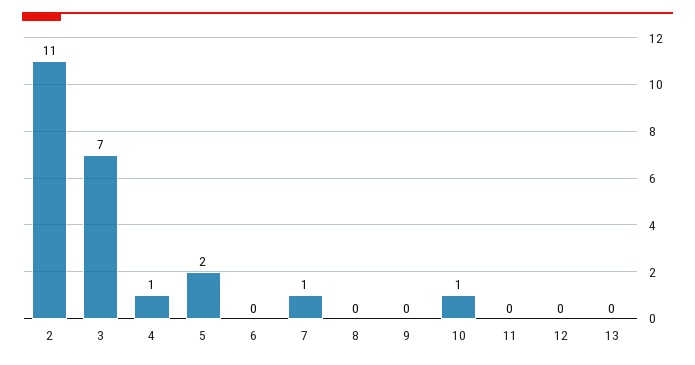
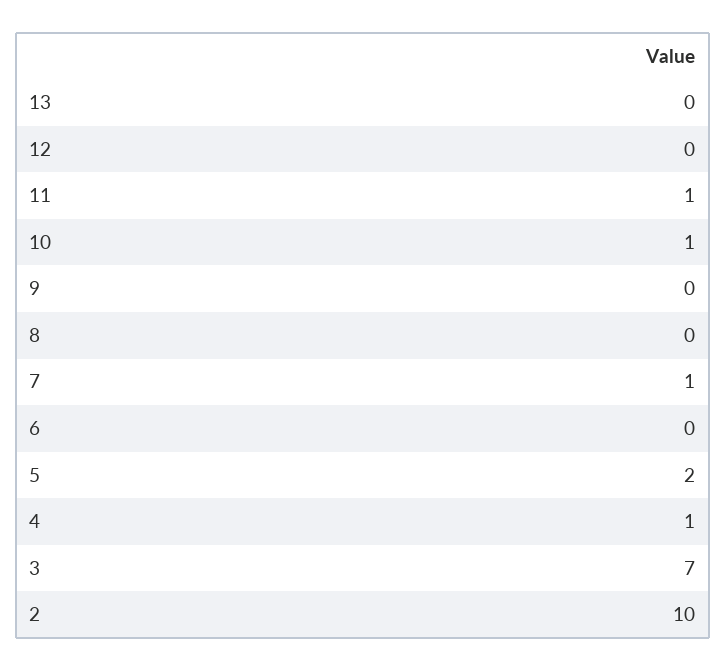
2: 11 -> 10
11: 0 -> 1

